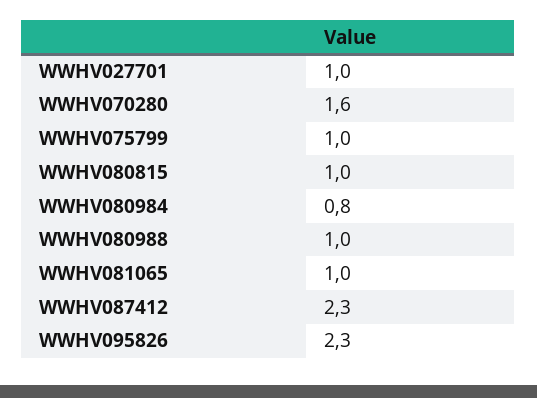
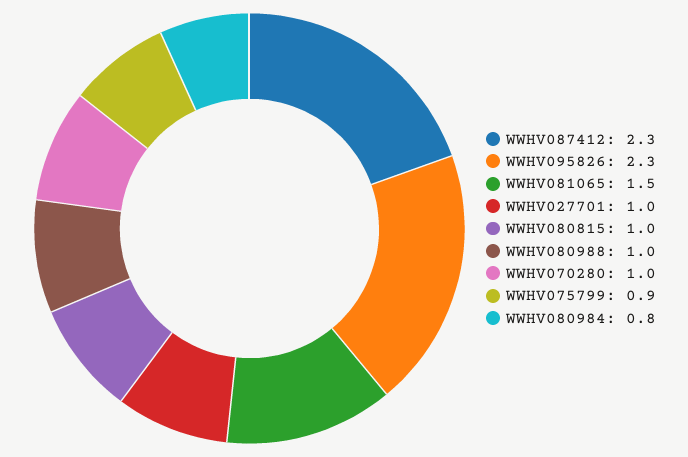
WWHV070280: 1.6 -> 1
WWHV075799: 1 -> 0.9
WWHV081065: 1 -> 1.5

